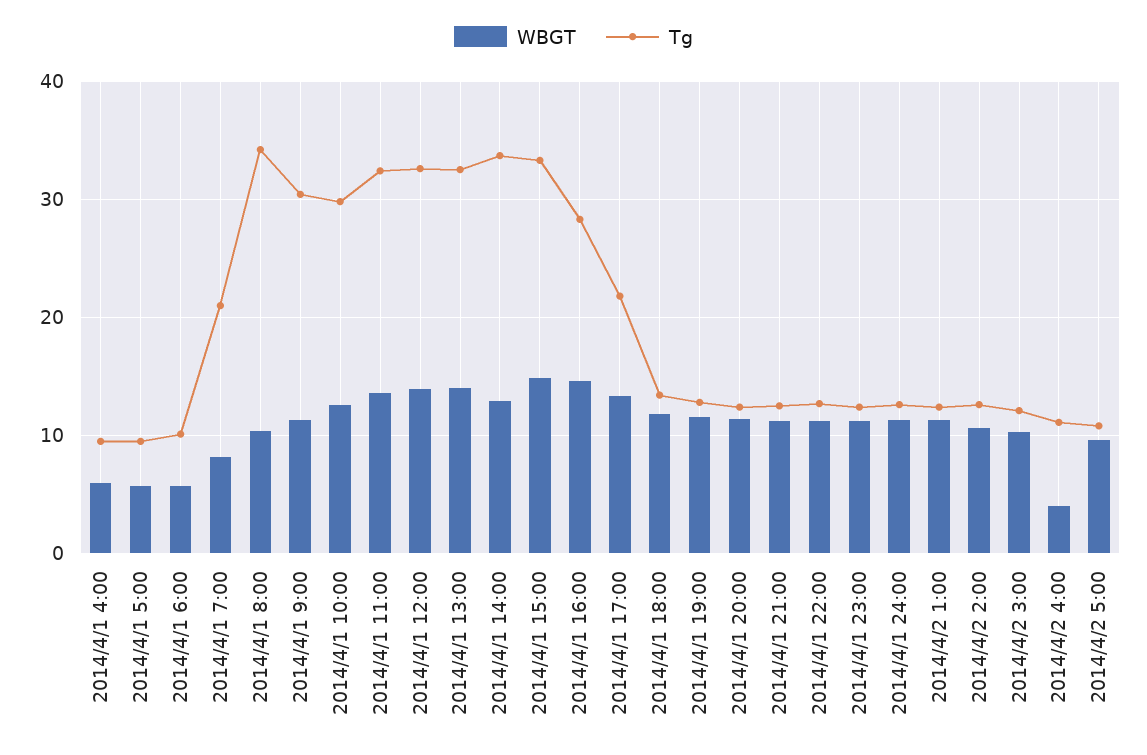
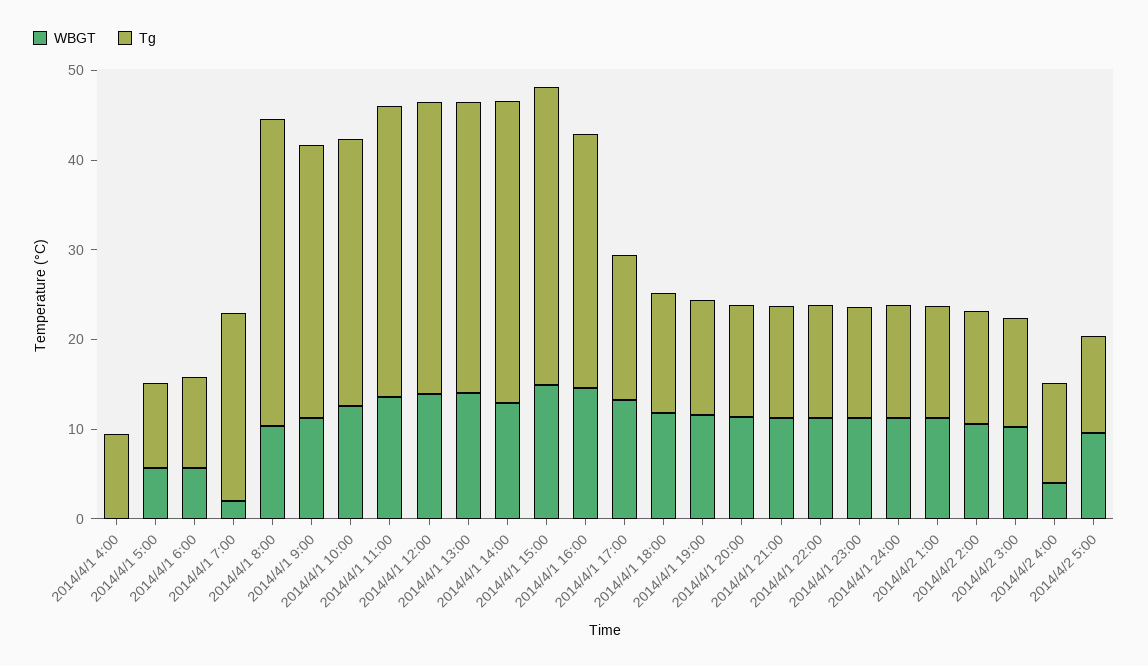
WBGT, 2014/4/1 4:00: 6 -> 0
WBGT, 2014/4/1 7:00: 8 -> 2
Tg, 2014/4/1 17:00: 22 -> 16

